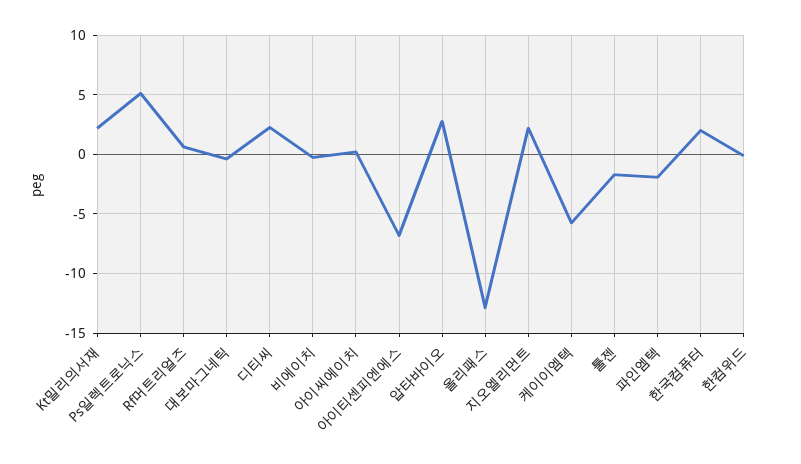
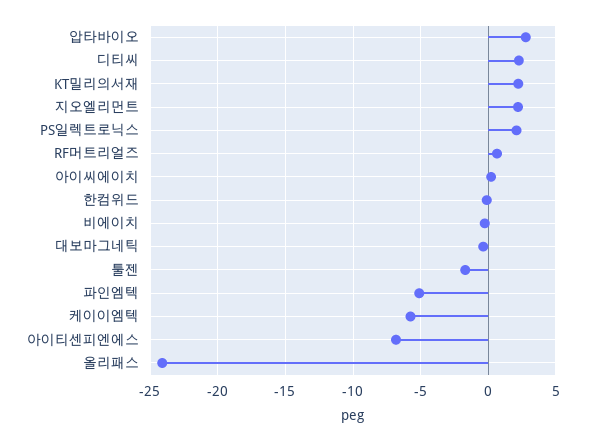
Ps일렉트로닉스: 5 -> 2
올리패스: -13 -> -24
파인엠텍: -2 -> -5
한국컴퓨터: 2 -> none

